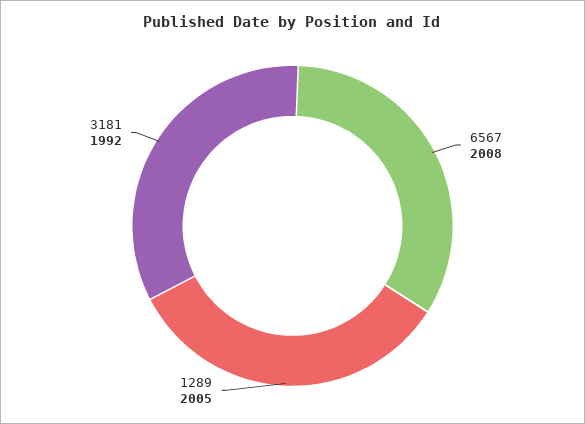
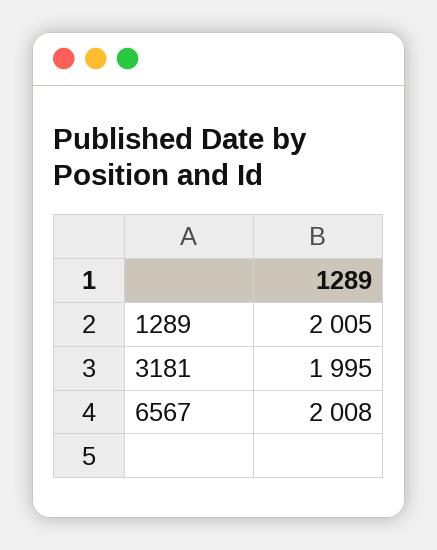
3181: 1992 -> 1995

